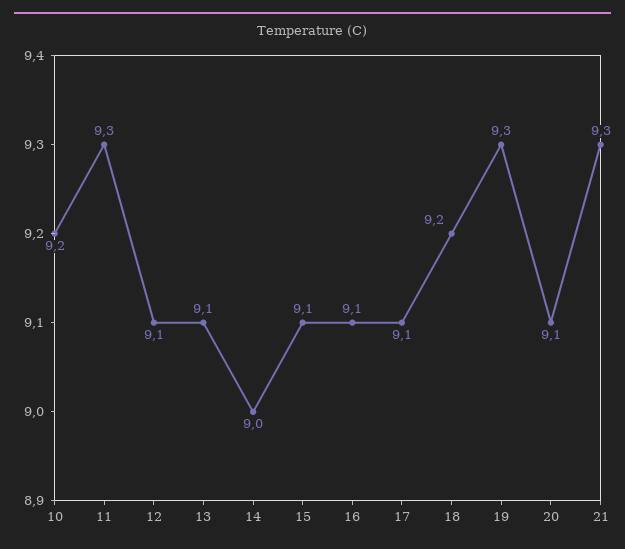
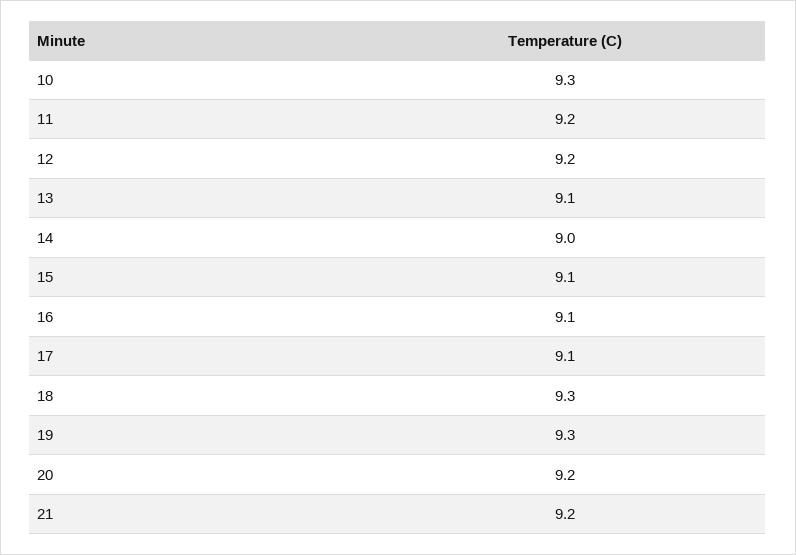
10: 9.2 -> 9.3
11: 9.3 -> 9.2
12: 9.1 -> 9.2
18: 9.2 -> 9.3
20: 9.1 -> 9.2
21: 9.3 -> 9.2

